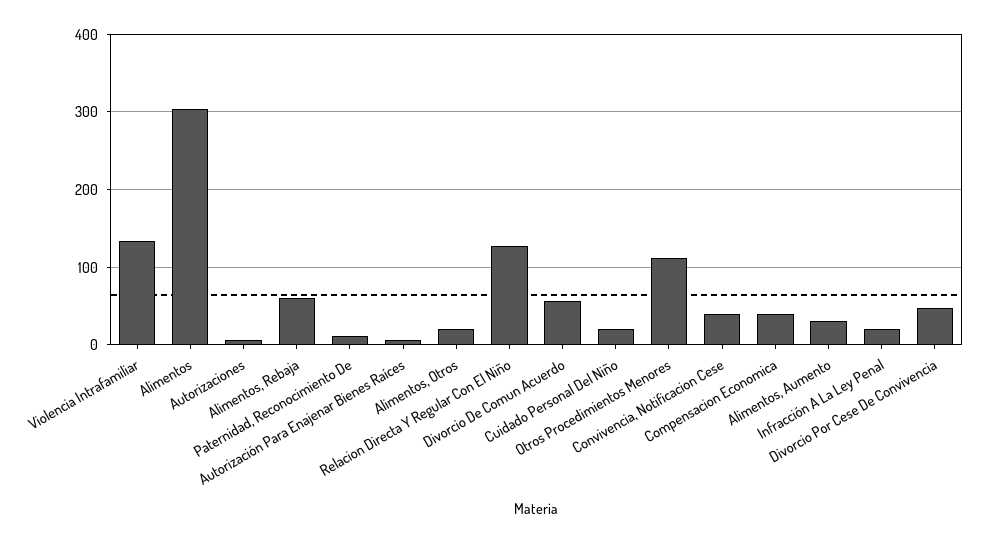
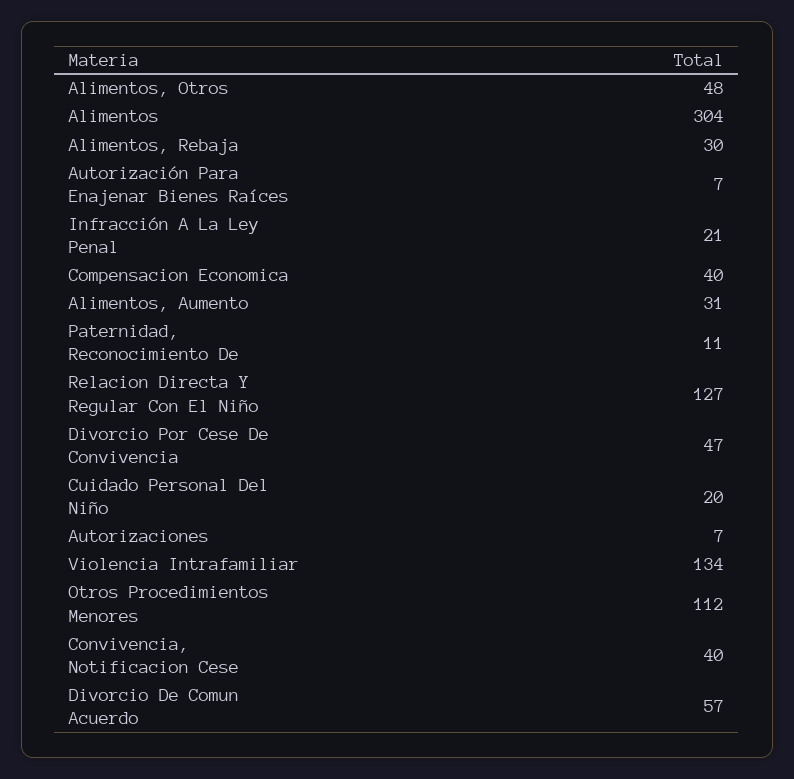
Alimentos, Rebaja: 60 -> 30
Alimentos, Otros: 20 -> 48

